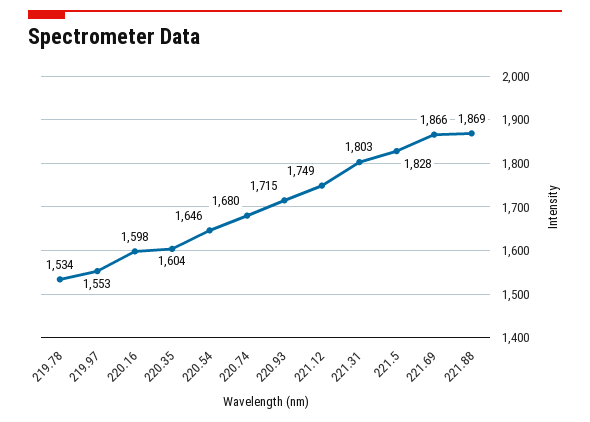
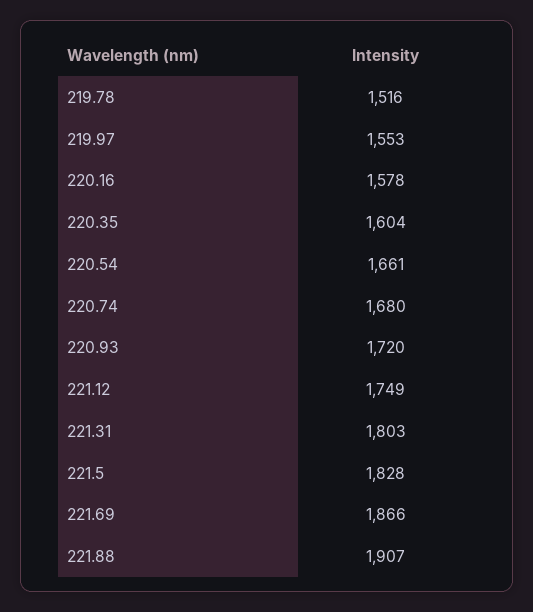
219.78: 1534 -> 1516
220.16: 1598 -> 1578
220.54: 1646 -> 1661
220.93: 1715 -> 1720
221.88: 1869 -> 1907

